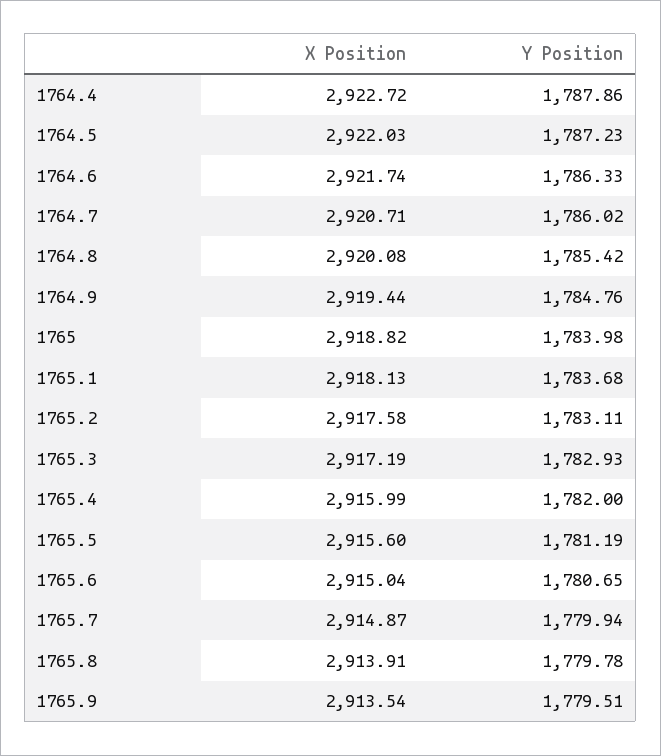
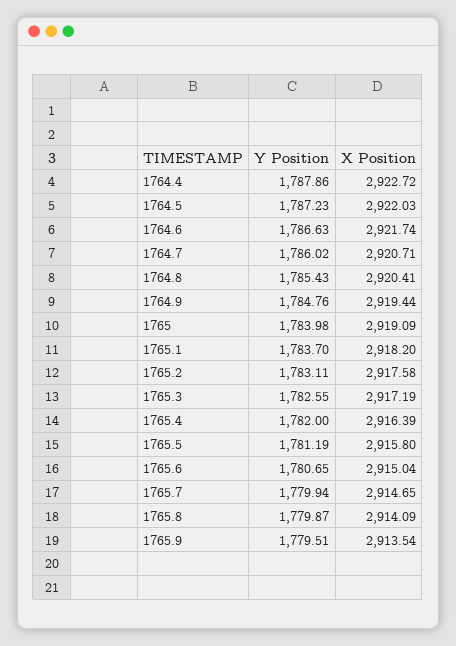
Y Position, 1764.6: 1786.33 -> 1786.63
X Position, 1764.8: 2920.08 -> 2920.41
Y Position, 1764.8: 1785.42 -> 1785.43
X Position, 1765: 2918.82 -> 2919.09
X Position, 1765.1: 2918.13 -> 2918.2
Y Position, 1765.1: 1783.68 -> 1783.7
Y Position, 1765.3: 1782.93 -> 1782.55
X Position, 1765.4: 2915.99 -> 2916.39
X Position, 1765.5: 2915.6 -> 2915.8
X Position, 1765.7: 2914.87 -> 2914.65
X Position, 1765.8: 2913.91 -> 2914.09
Y Position, 1765.8: 1779.78 -> 1779.87

